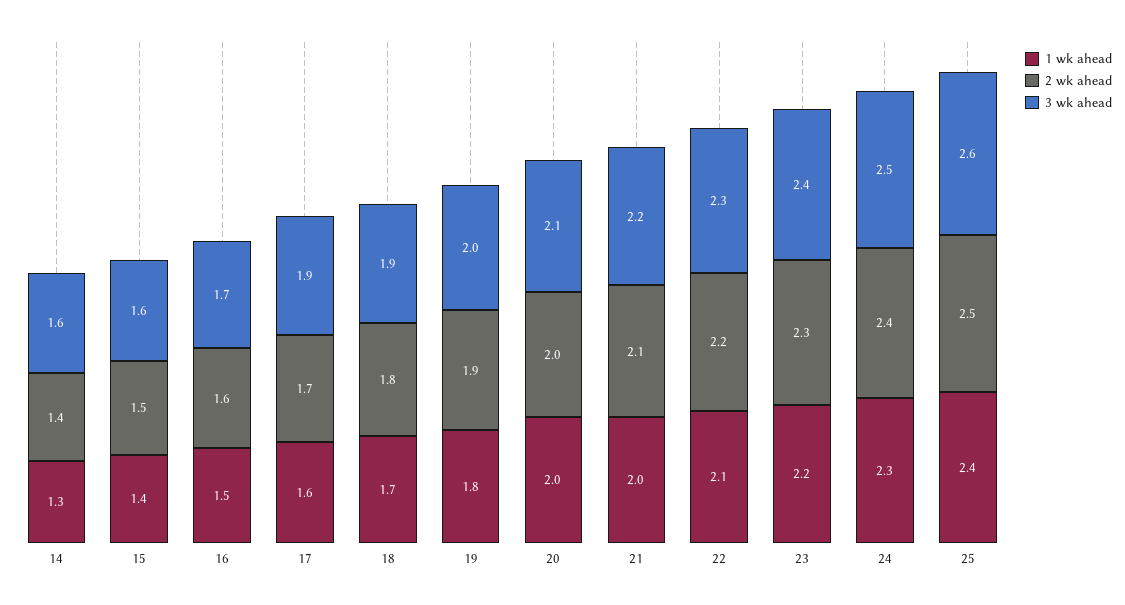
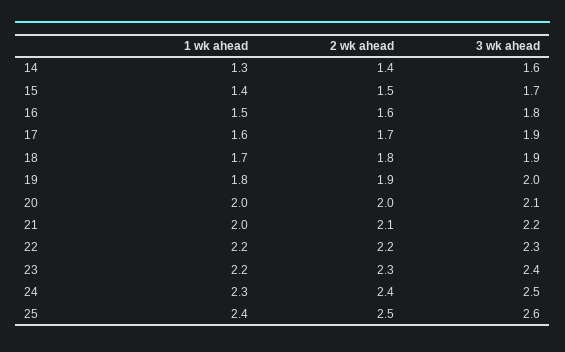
3 wk ahead, 15: 1.6 -> 1.7
3 wk ahead, 16: 1.7 -> 1.8
1 wk ahead, 22: 2.1 -> 2.2

